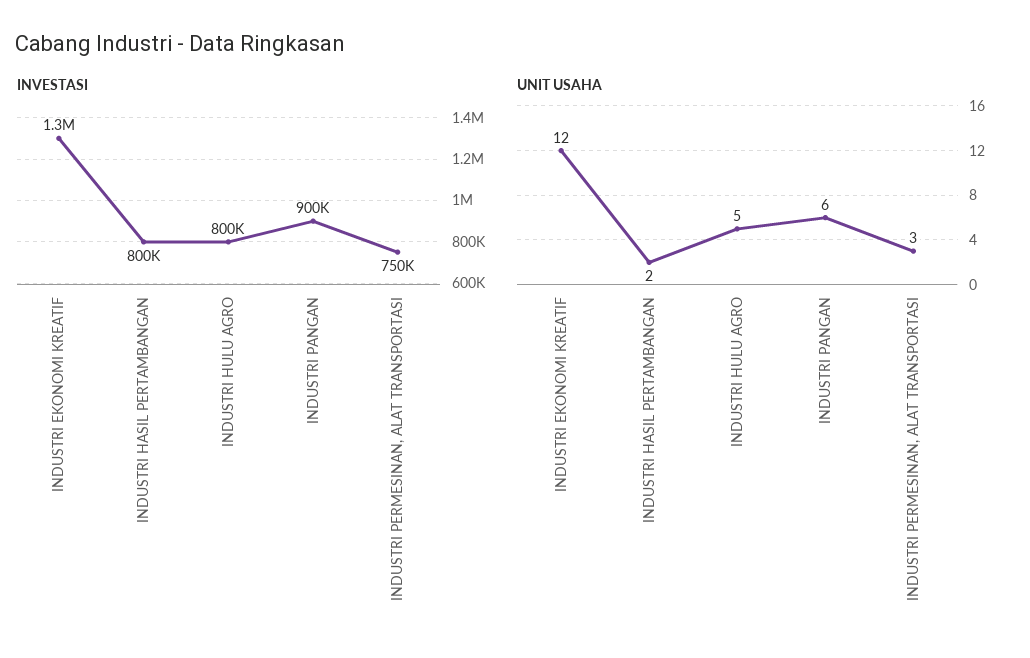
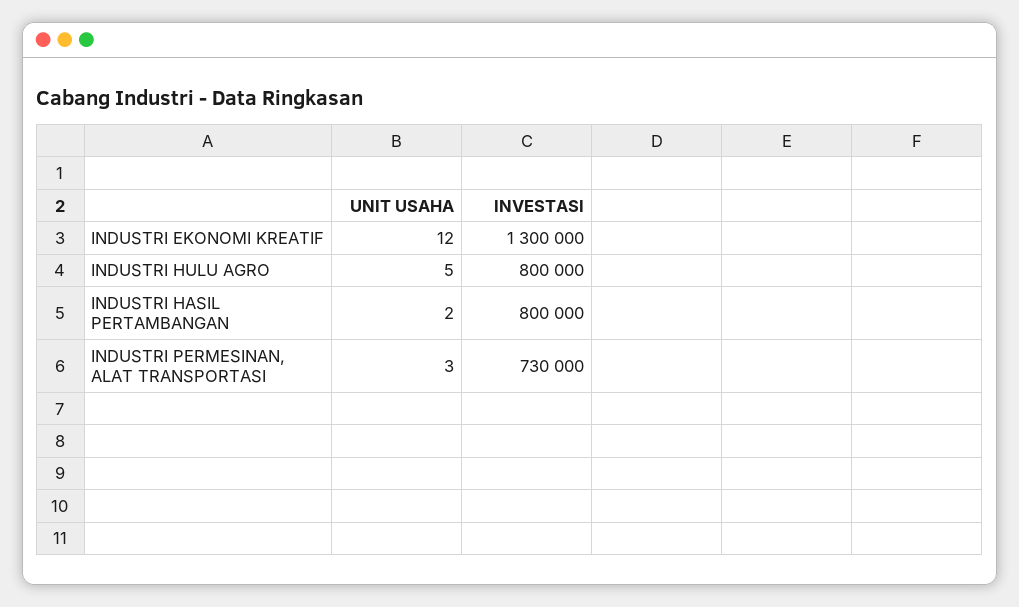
INVESTASI, INDUSTRI PANGAN: 900000 -> none
INVESTASI, INDUSTRI PERMESINAN, ALAT TRANSPORTASI: 750000 -> 730000
UNIT USAHA, INDUSTRI PANGAN: 6 -> none

